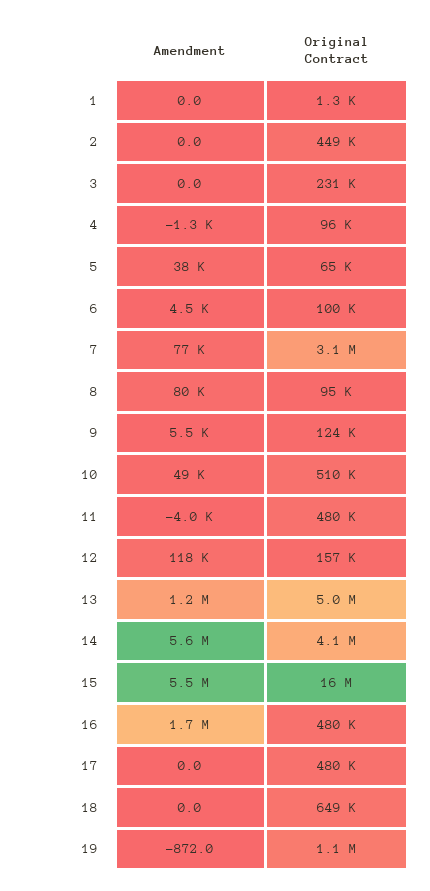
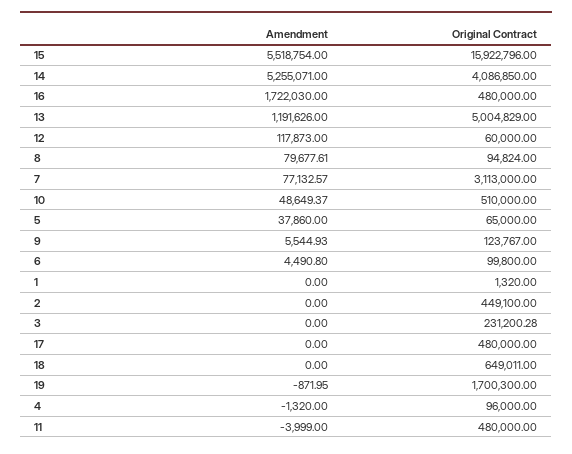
Original Contract, 12: 157000 -> 60000
Amendment, 14: 5600000 -> 5255071
Original Contract, 19: 1100000 -> 1700300

